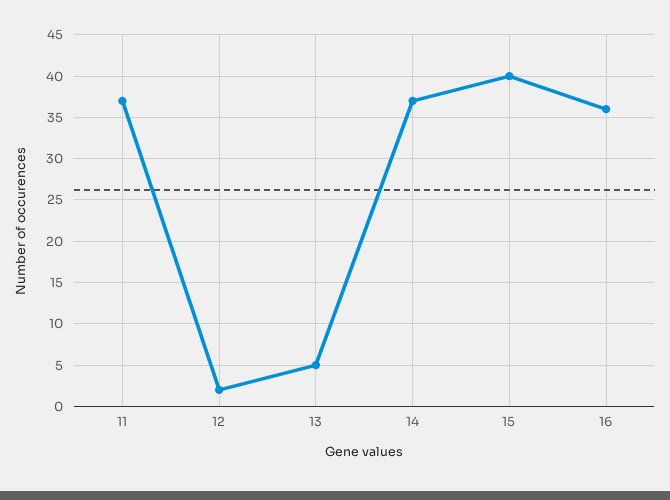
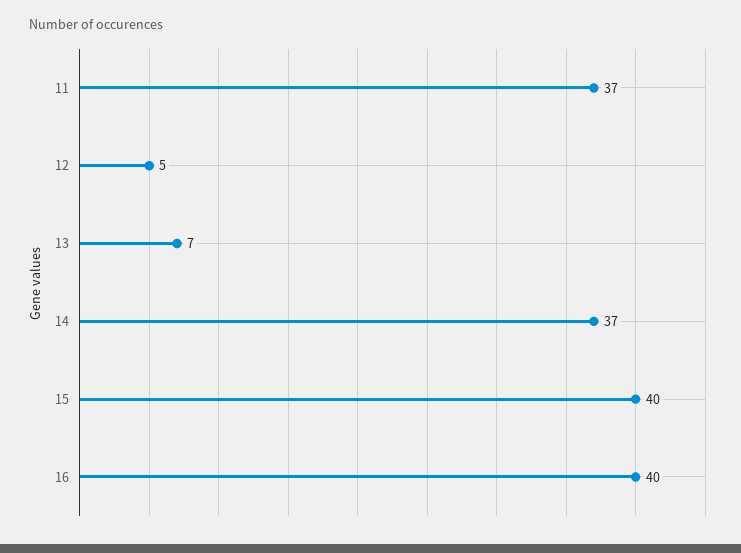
12: 2 -> 5
13: 5 -> 7
16: 36 -> 40

